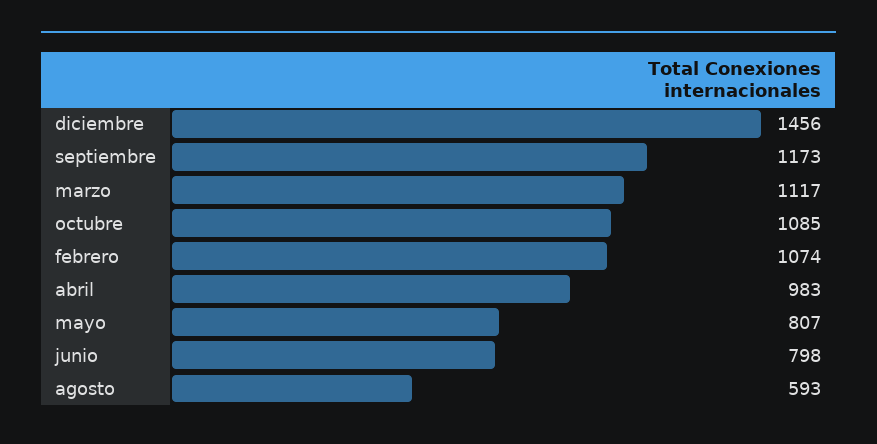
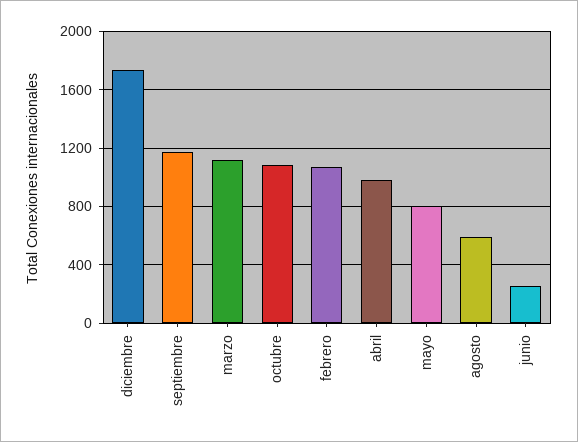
diciembre: 1456 -> 1750
junio: 798 -> 250

